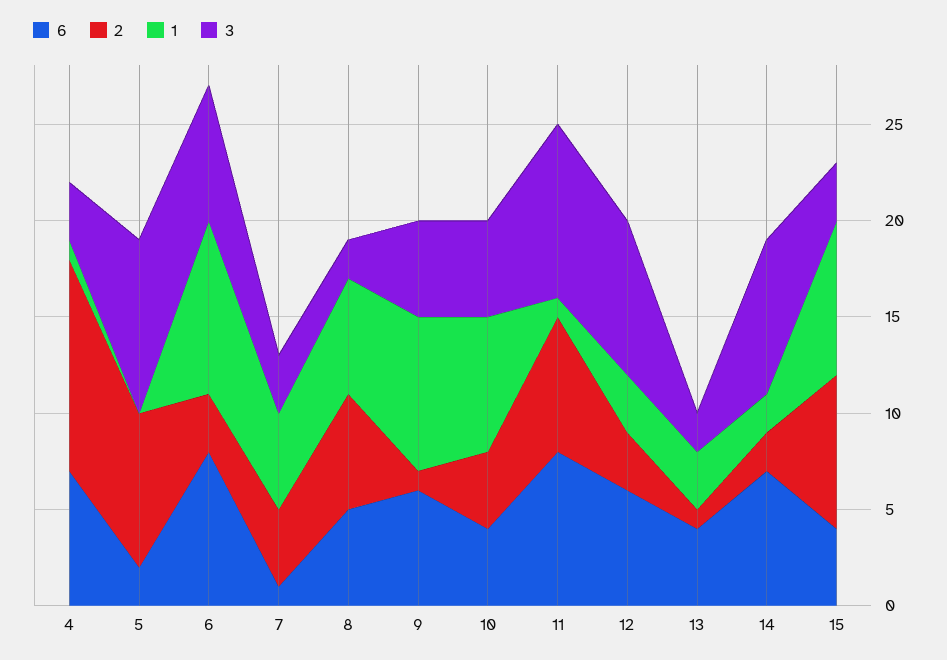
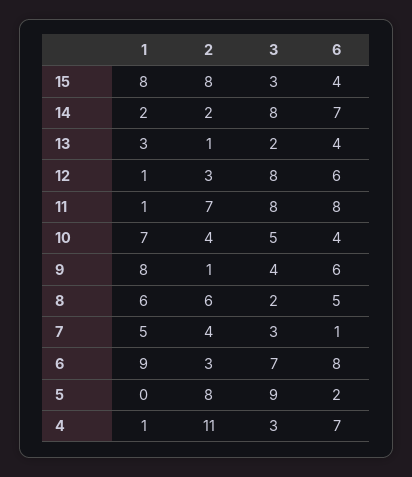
3, 9: 5 -> 4
3, 11: 9 -> 8
1, 12: 3 -> 1

